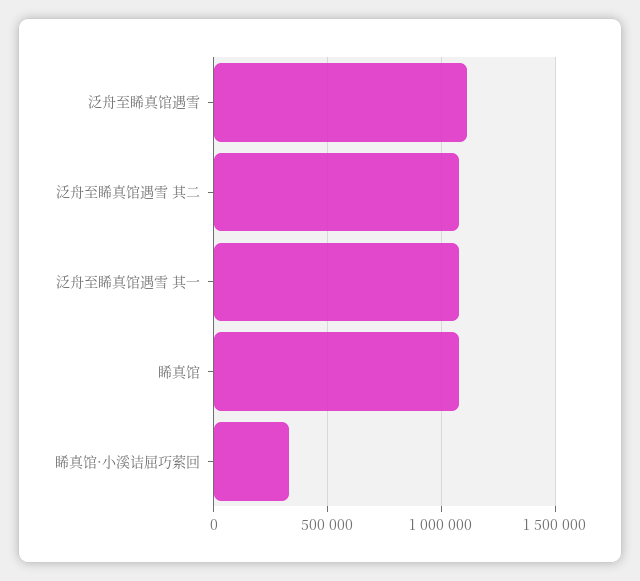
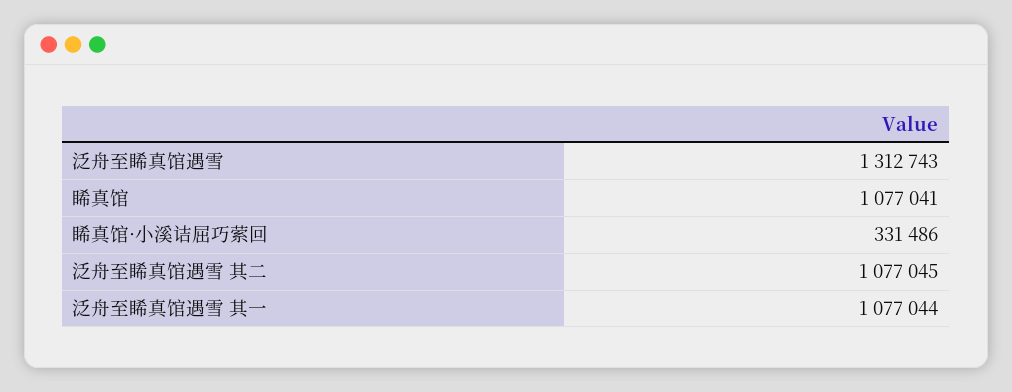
泛舟至睎真馆遇雪: 1100000 -> 1312743

